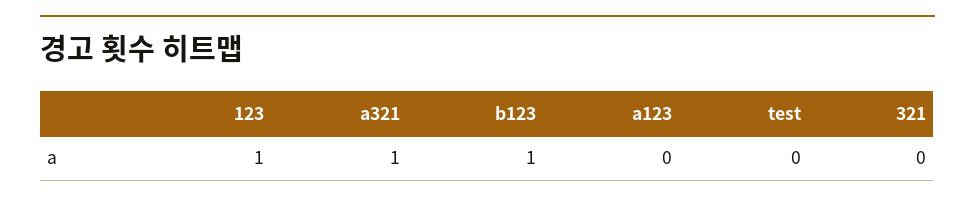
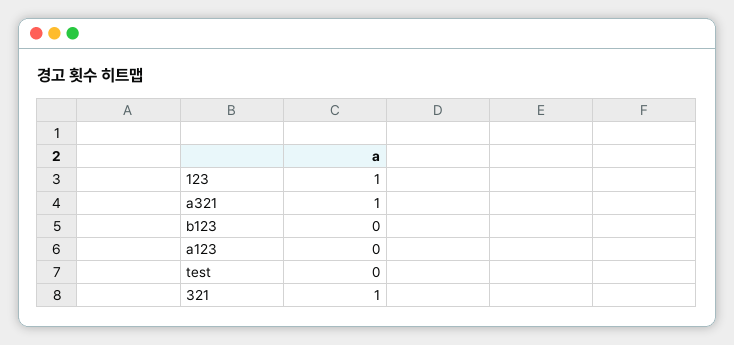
b123: 1 -> 0
321: 0 -> 1

